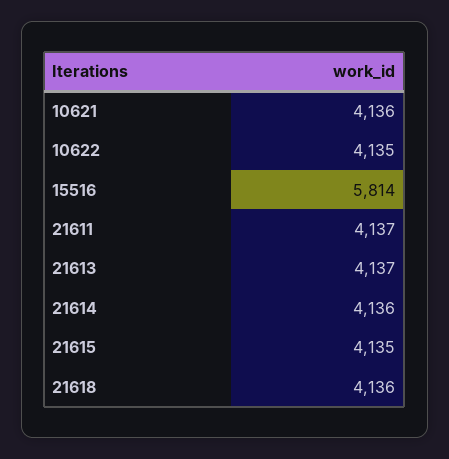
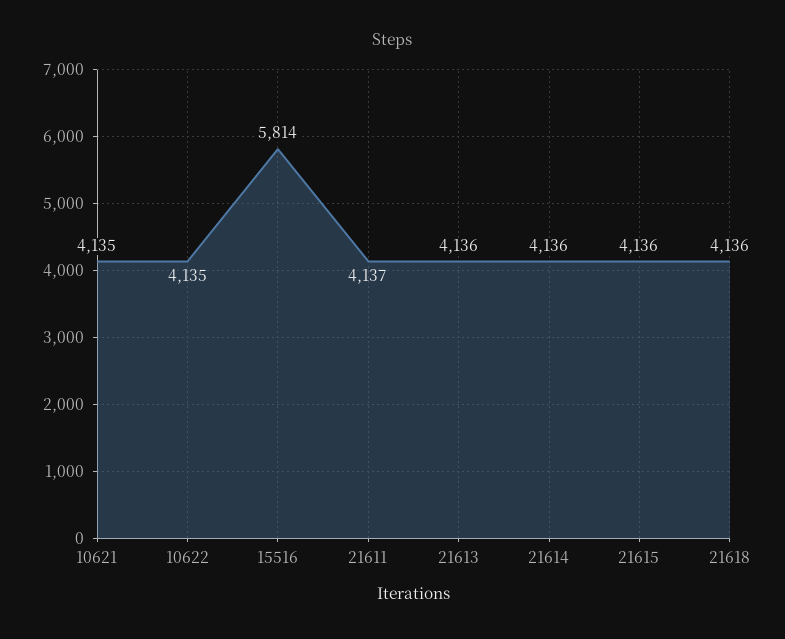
10621: 4136 -> 4135
21613: 4137 -> 4136
21615: 4135 -> 4136

